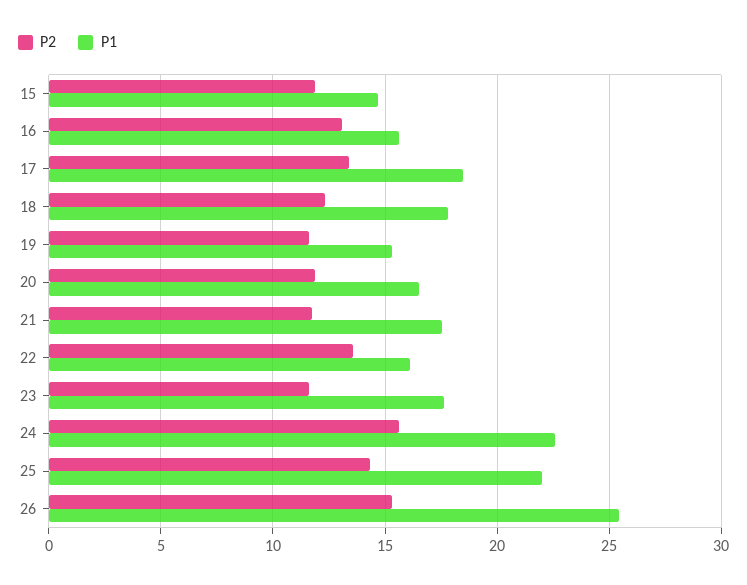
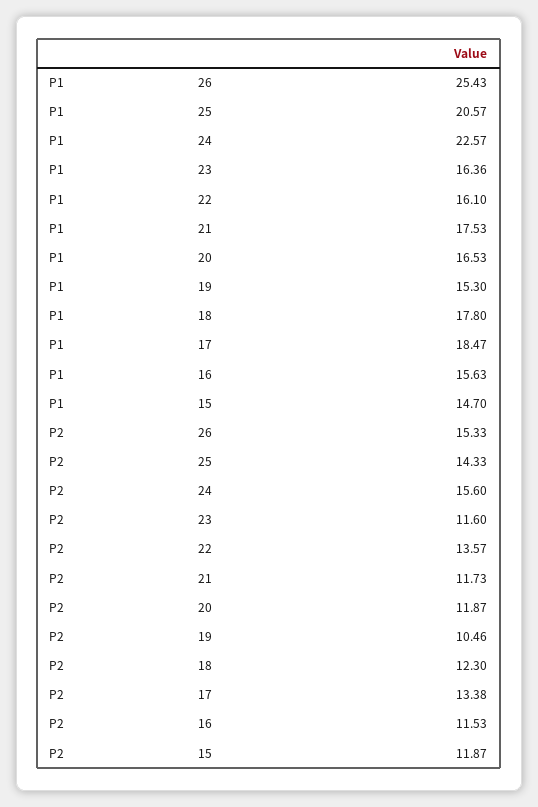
P2, 16: 13 -> 11.53
P2, 19: 11.5 -> 10.46
P1, 23: 17.5 -> 16.36
P1, 25: 22 -> 20.57

